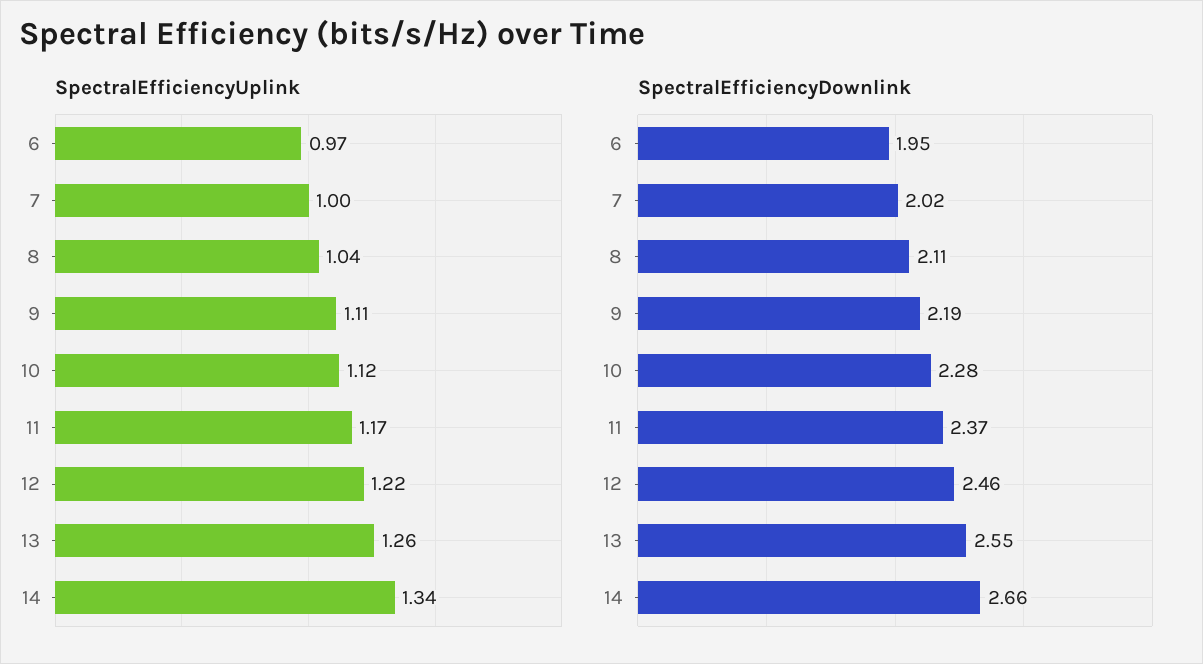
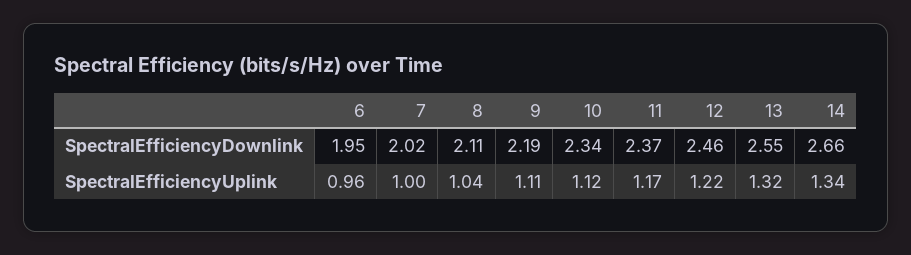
SpectralEfficiencyUplink, 6: 0.97 -> 0.96
SpectralEfficiencyUplink, 13: 1.26 -> 1.32
SpectralEfficiencyDownlink, 10: 2.28 -> 2.34

